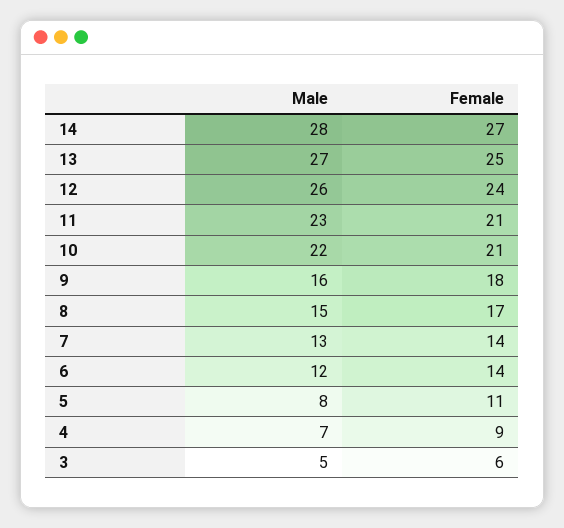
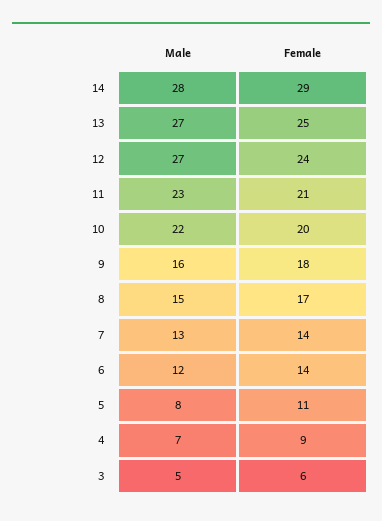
Female, 14: 27 -> 29
Male, 12: 26 -> 27
Female, 10: 21 -> 20

